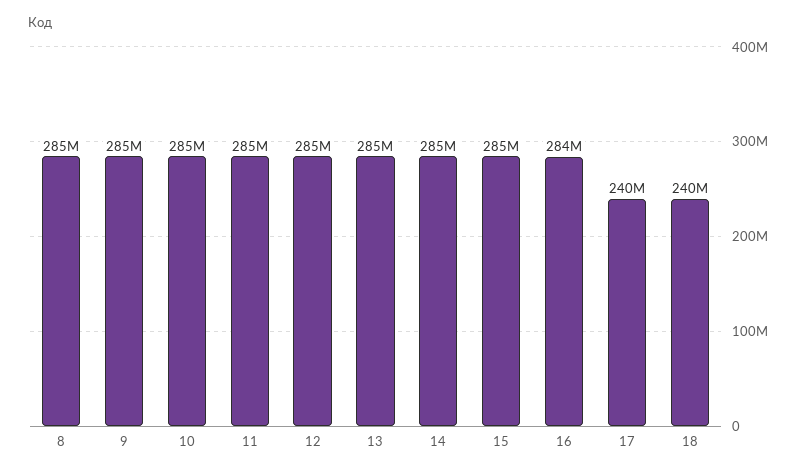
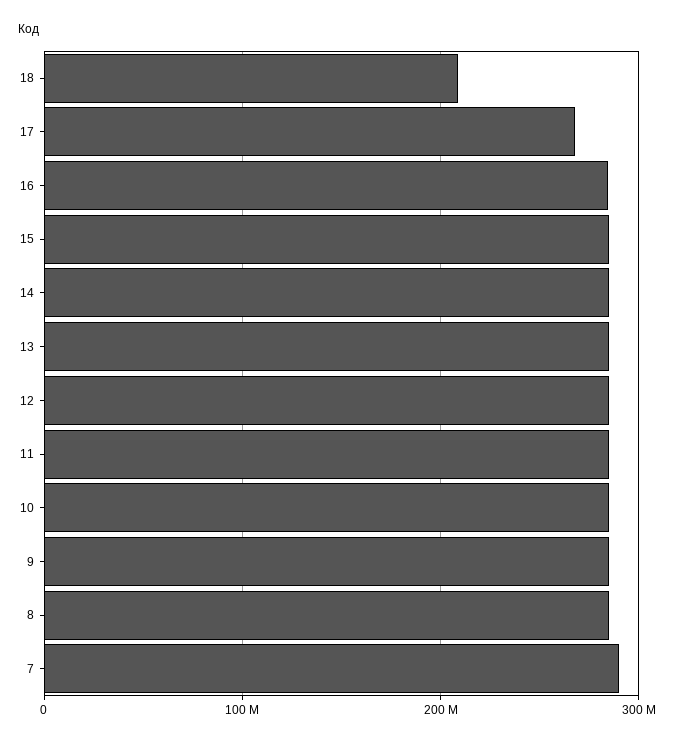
17: 240000000 -> 270000000
18: 240000000 -> 210000000
7: none -> 290000000

